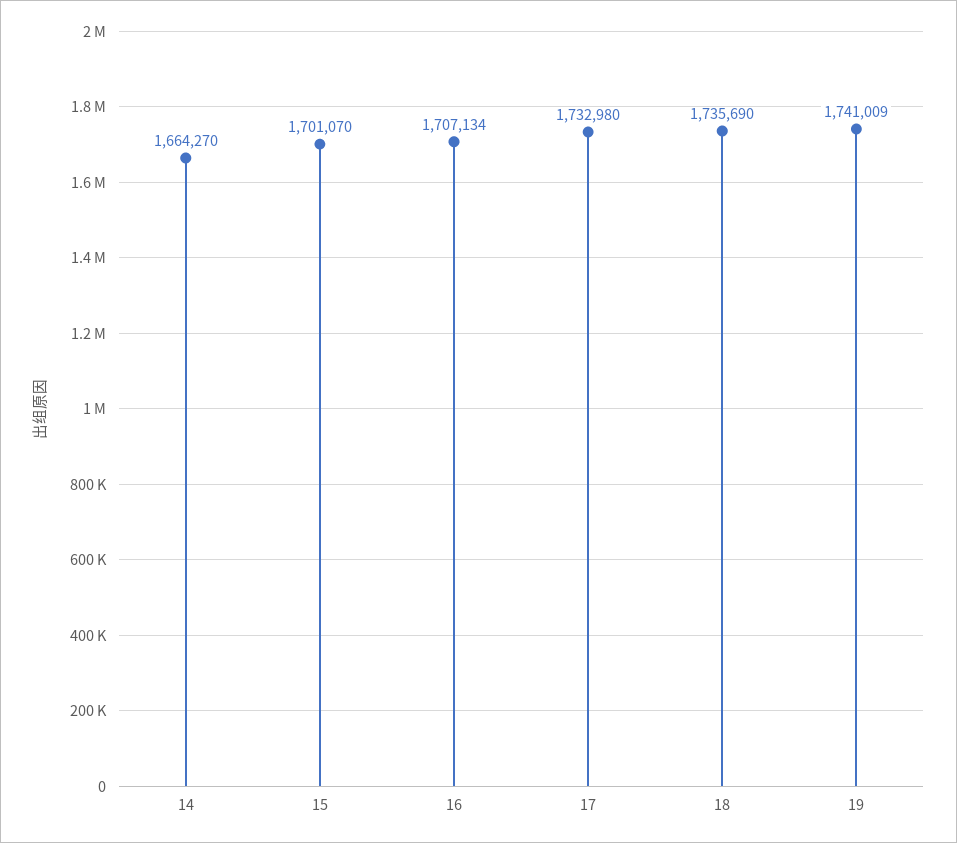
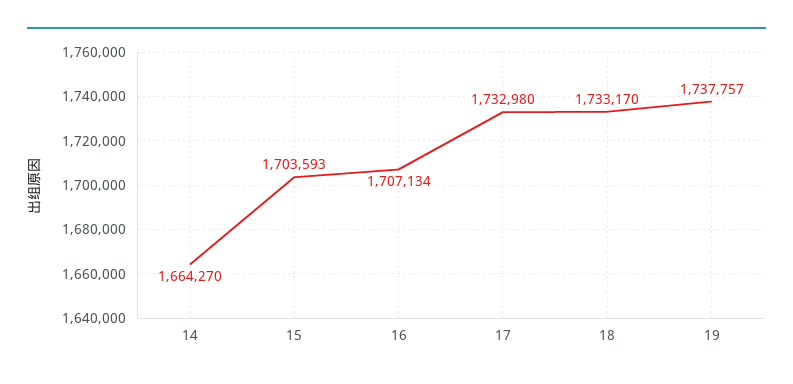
15: 1701070 -> 1703593
18: 1735690 -> 1733170
19: 1741009 -> 1737757

